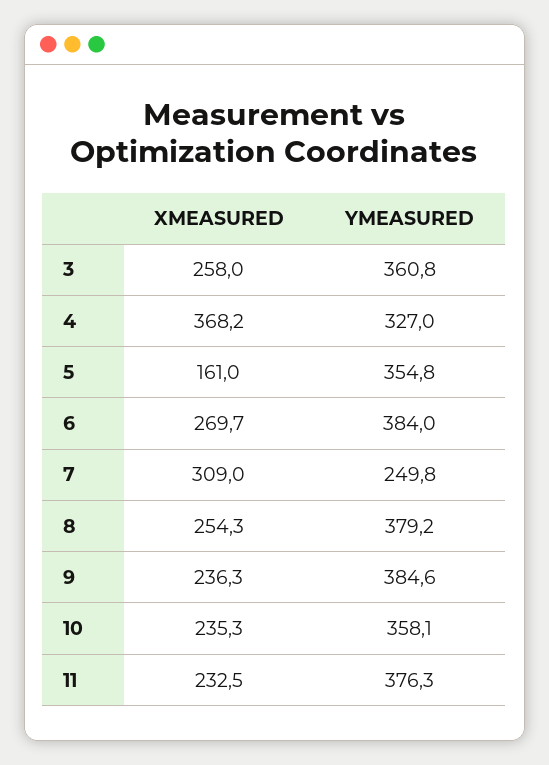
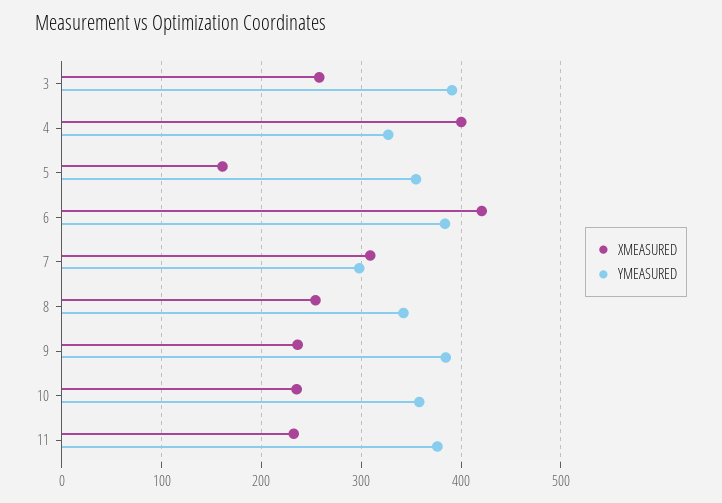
YMEASURED, 3: 360.8 -> 390
XMEASURED, 4: 368.2 -> 400
XMEASURED, 6: 269.7 -> 420
YMEASURED, 7: 249.8 -> 300
YMEASURED, 8: 379.2 -> 340

